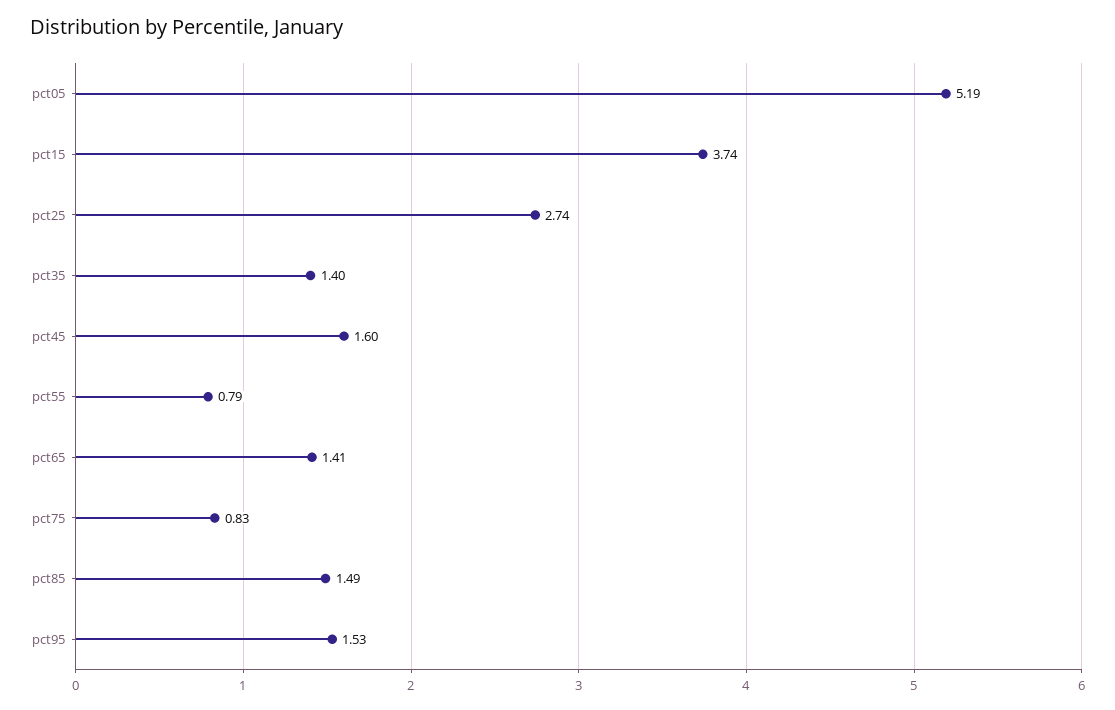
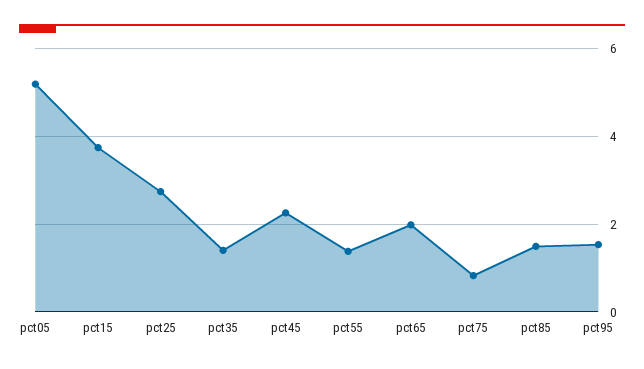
pct45: 1.6 -> 2.2
pct55: 0.79 -> 1.4
pct65: 1.41 -> 2

